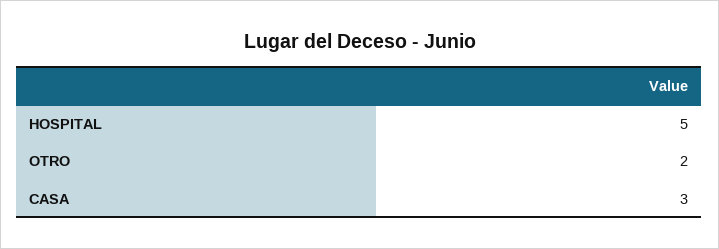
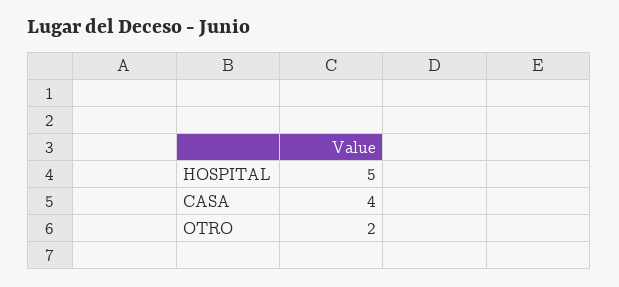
CASA: 3 -> 4

